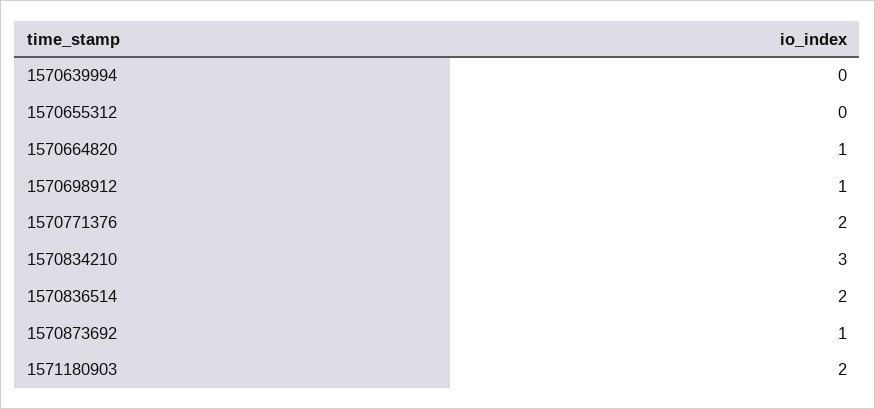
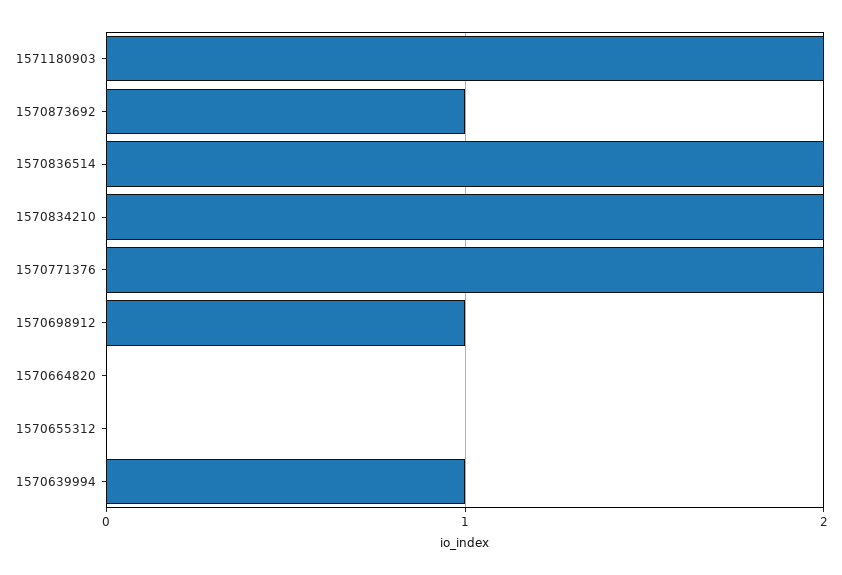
1570639994: 0 -> 1
1570664820: 1 -> 0
1570834210: 3 -> 2

